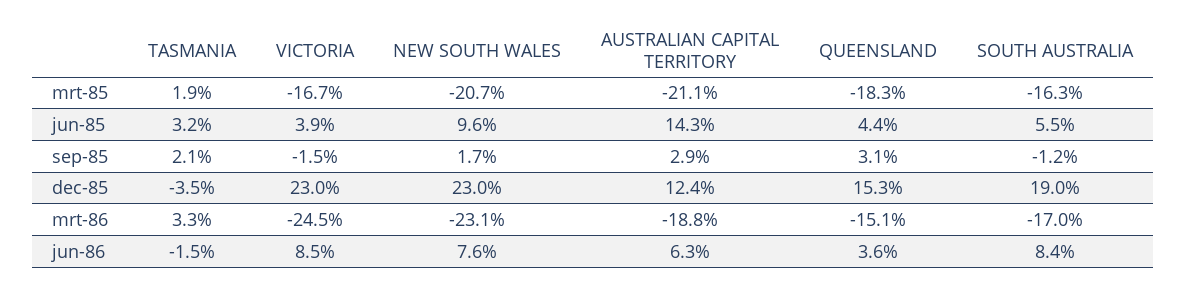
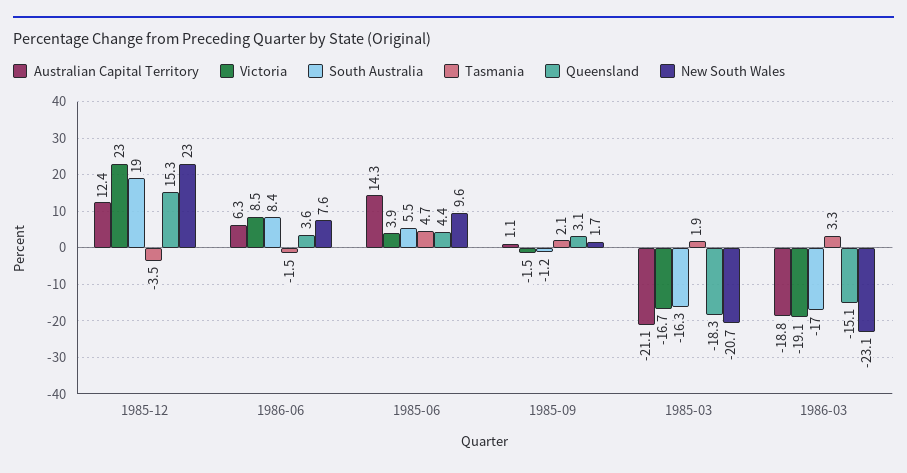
TASMANIA, jun-85: 3.2 -> 4.7
AUSTRALIAN CAPITAL TERRITORY, sep-85: 2.9 -> 1.1
VICTORIA, mrt-86: -24.5 -> -19.1

